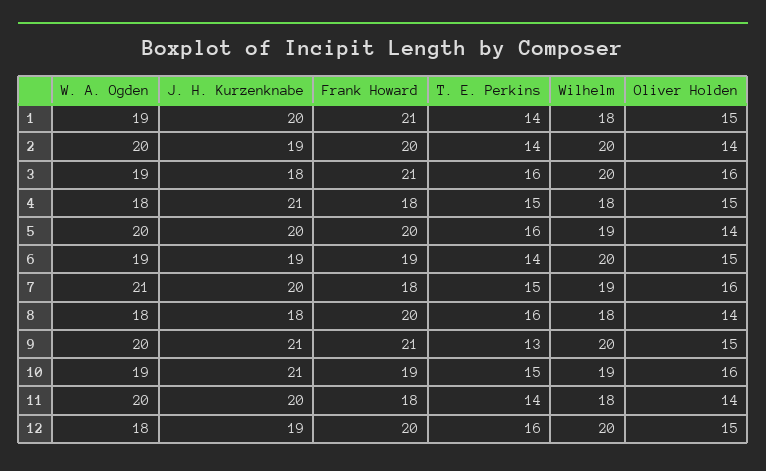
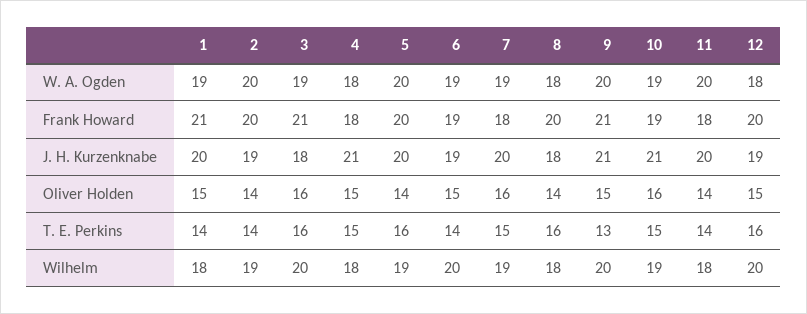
Wilhelm, 2: 20 -> 19
W. A. Ogden, 7: 21 -> 19

